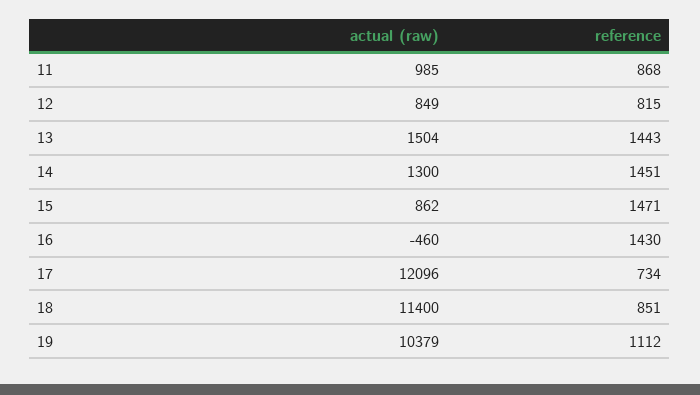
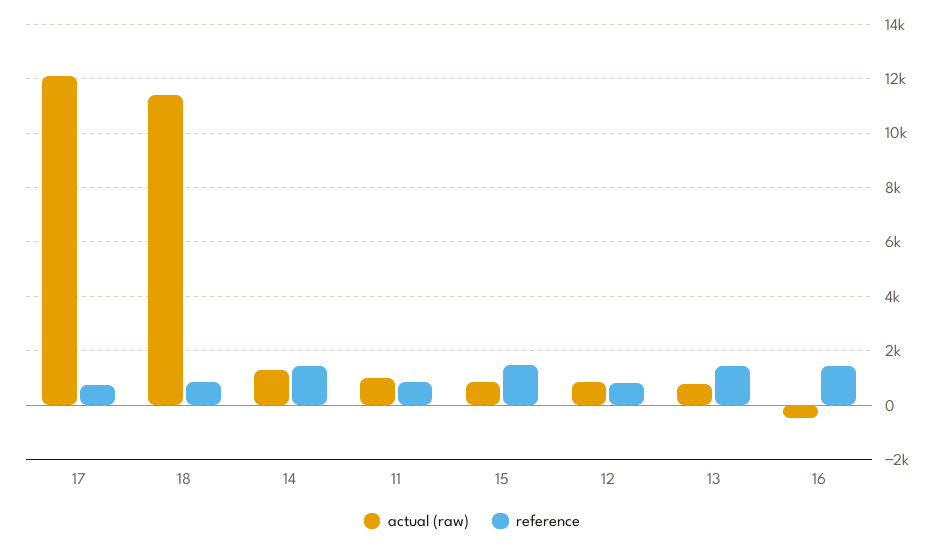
actual (raw), 13: 1504 -> 750
actual (raw), 19: 10379 -> none
reference, 19: 1112 -> none

